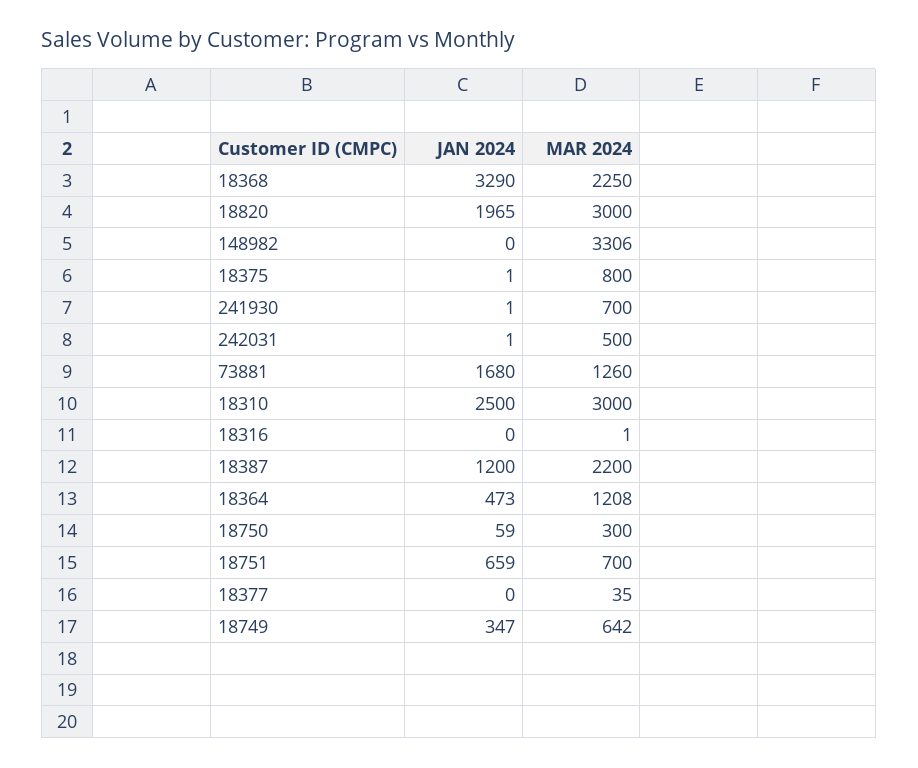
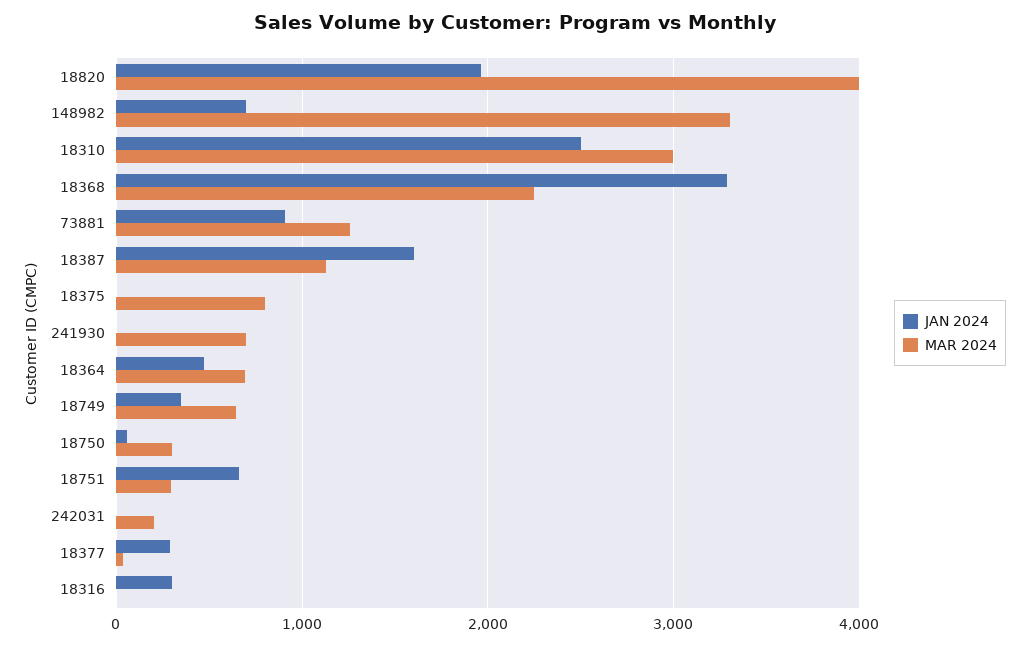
MAR 2024, 18820: 3000 -> 4000
JAN 2024, 148982: 0 -> 700
MAR 2024, 242031: 500 -> 200
JAN 2024, 73881: 1680 -> 900
JAN 2024, 18316: 0 -> 300
JAN 2024, 18387: 1200 -> 1600
MAR 2024, 18387: 2200 -> 1100
MAR 2024, 18364: 1208 -> 700
MAR 2024, 18751: 700 -> 300
JAN 2024, 18377: 0 -> 300

